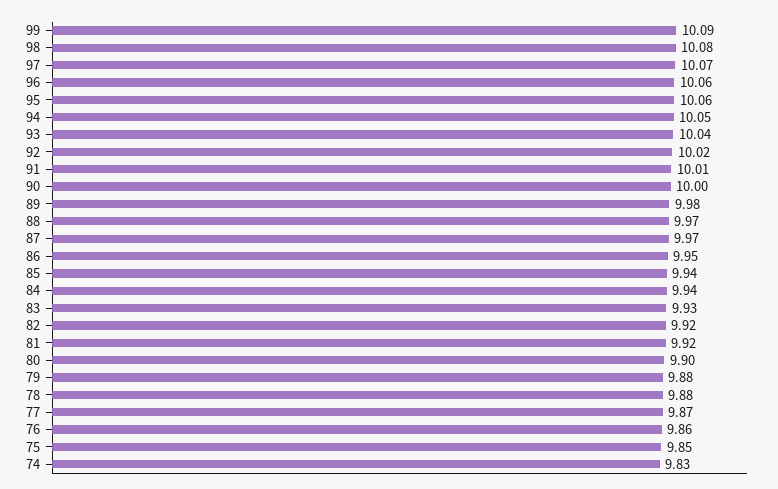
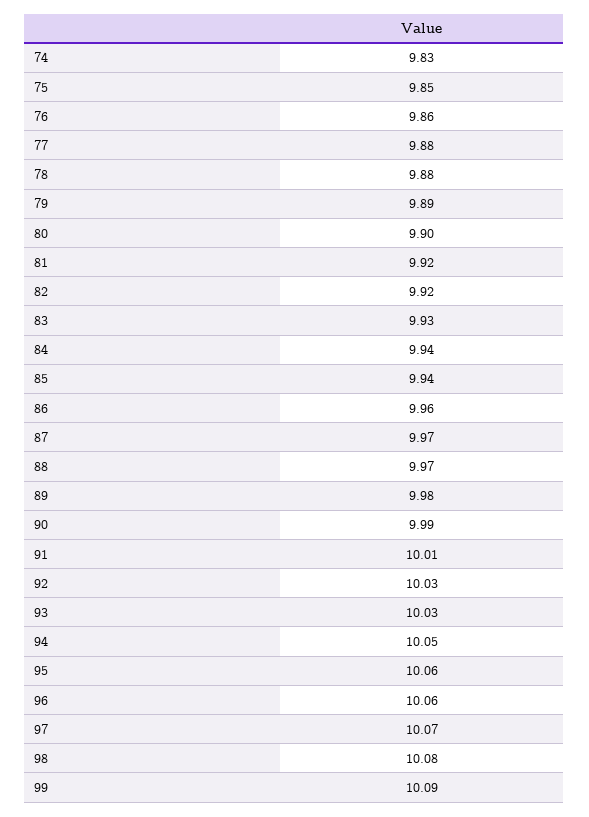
93: 10.04 -> 10.03
92: 10.02 -> 10.03
90: 10 -> 9.99
86: 9.95 -> 9.96
79: 9.88 -> 9.89
77: 9.87 -> 9.88

